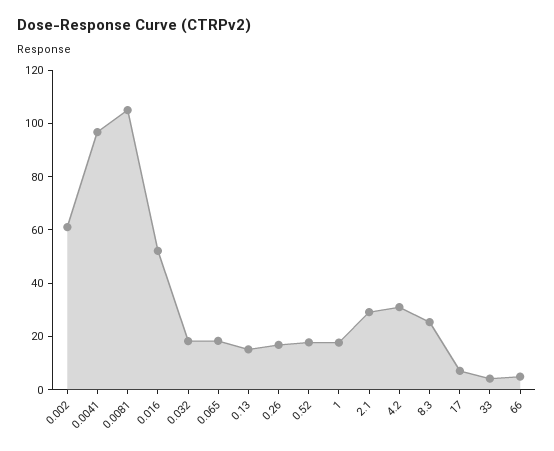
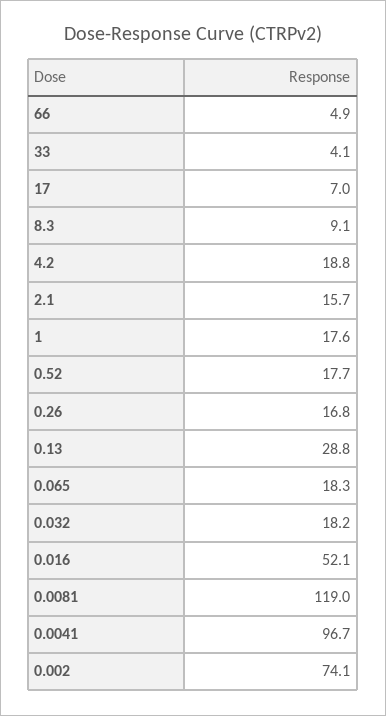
0.002: 60 -> 74.1
0.0081: 105 -> 119
0.13: 15 -> 28.8
2.1: 30 -> 15.7
4.2: 30 -> 18.8
8.3: 25 -> 9.1

